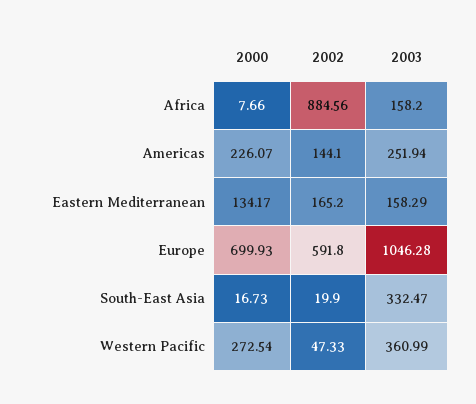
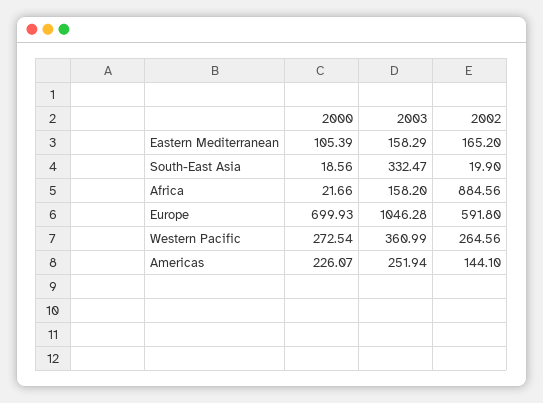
2000, Africa: 7.66 -> 21.66
2000, Eastern Mediterranean: 134.17 -> 105.39
2000, South-East Asia: 16.73 -> 18.56
2002, Western Pacific: 47.33 -> 264.56

